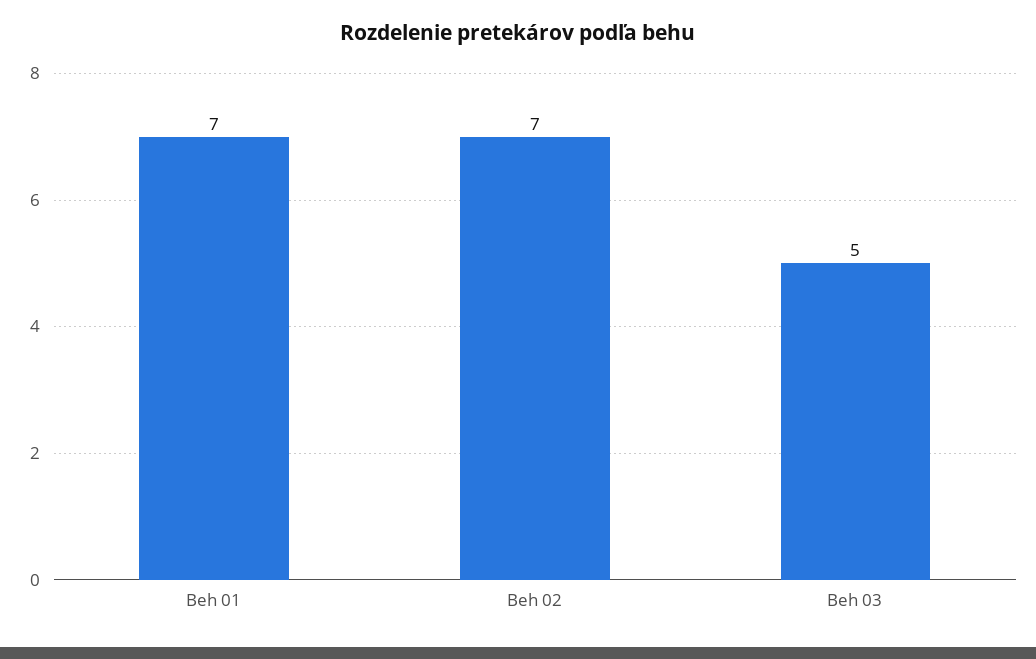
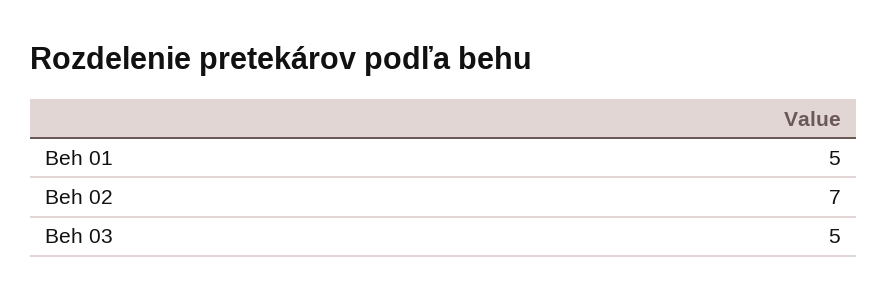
Beh 01: 7 -> 5

